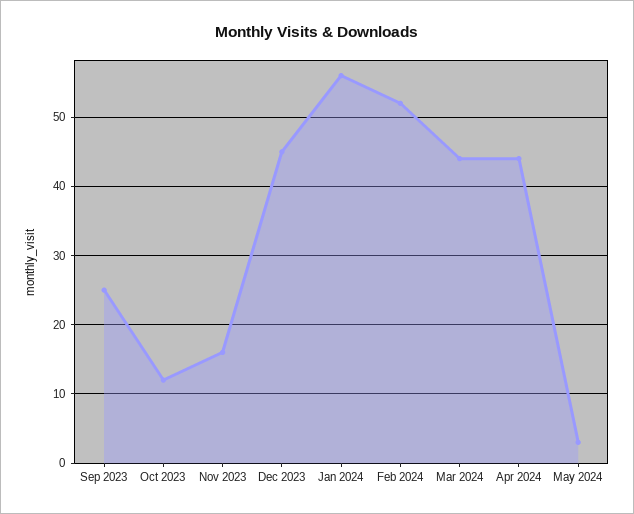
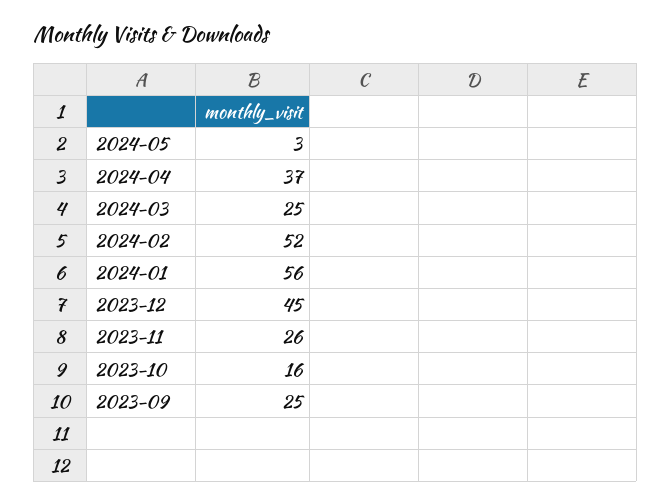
Oct 2023: 12 -> 16
Nov 2023: 16 -> 26
Mar 2024: 44 -> 25
Apr 2024: 44 -> 37

